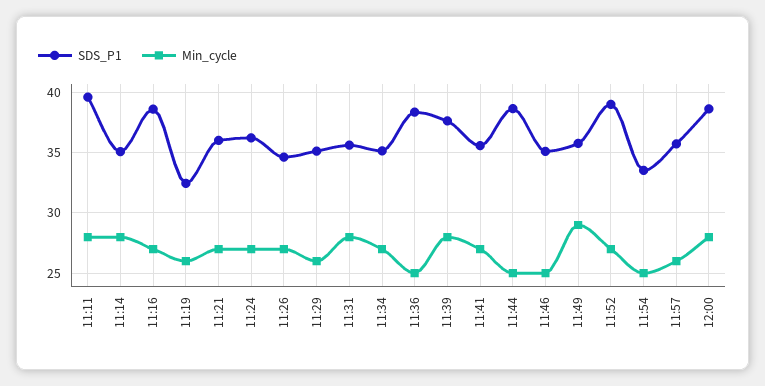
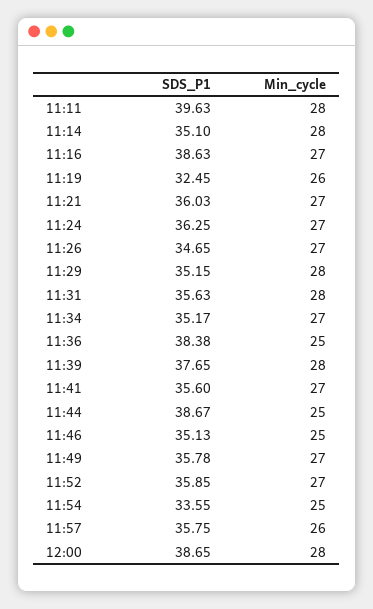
Min_cycle, 11:29: 26 -> 28
Min_cycle, 11:49: 29 -> 27
SDS_P1, 11:52: 39 -> 35.85

